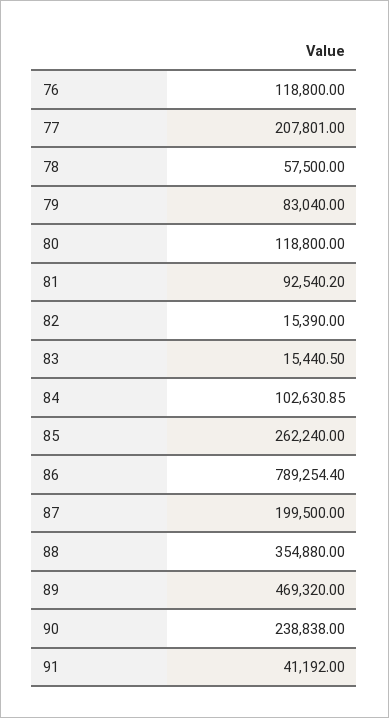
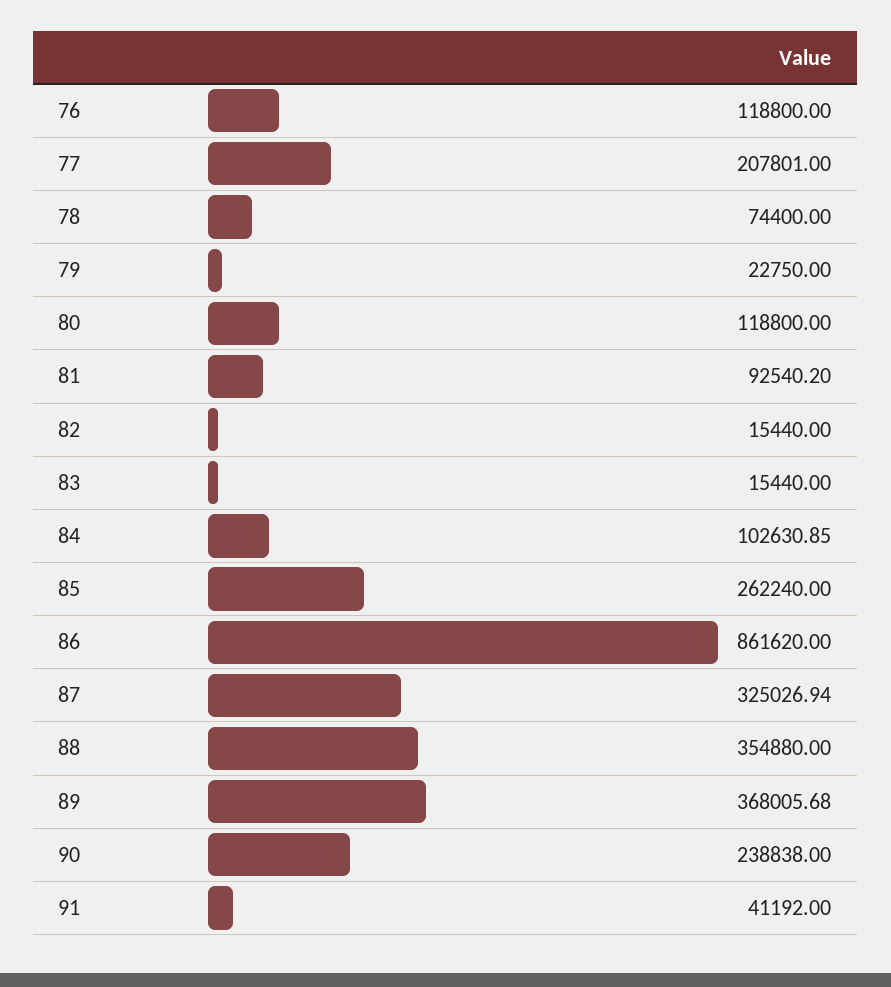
78: 57500 -> 74400
79: 83040 -> 22750
82: 15390 -> 15440
83: 15440.5 -> 15440
86: 789254.4 -> 861620
87: 199500 -> 325026.94
89: 469320 -> 368005.68

